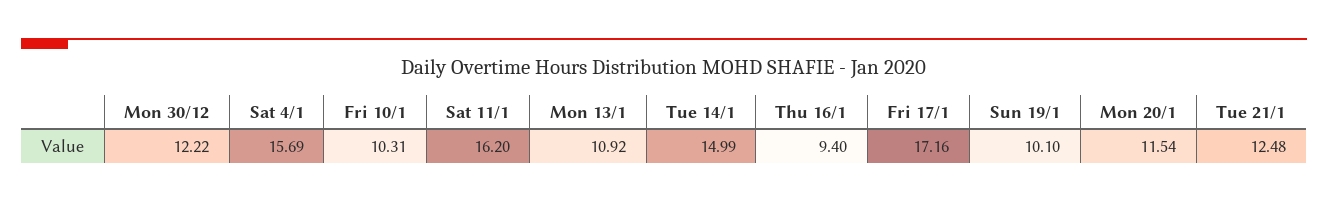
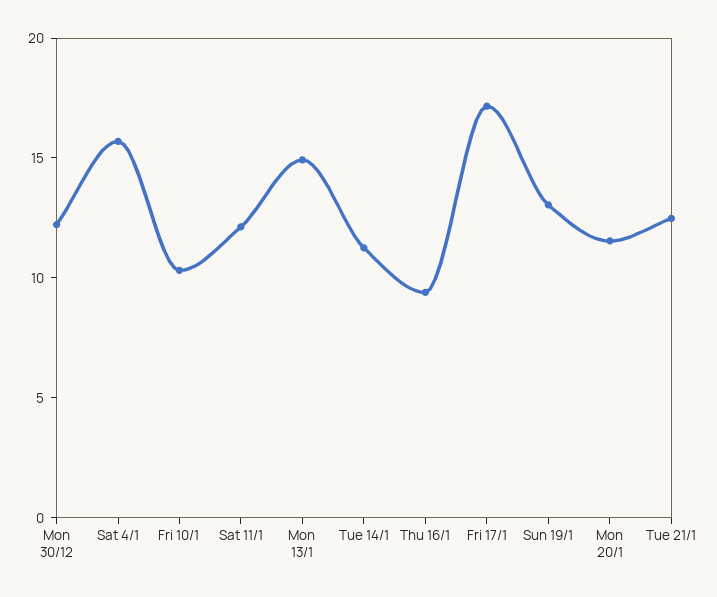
Sat 11/1: 16.2 -> 12
Mon 13/1: 10.92 -> 15
Tue 14/1: 14.99 -> 11
Sun 19/1: 10.1 -> 13

